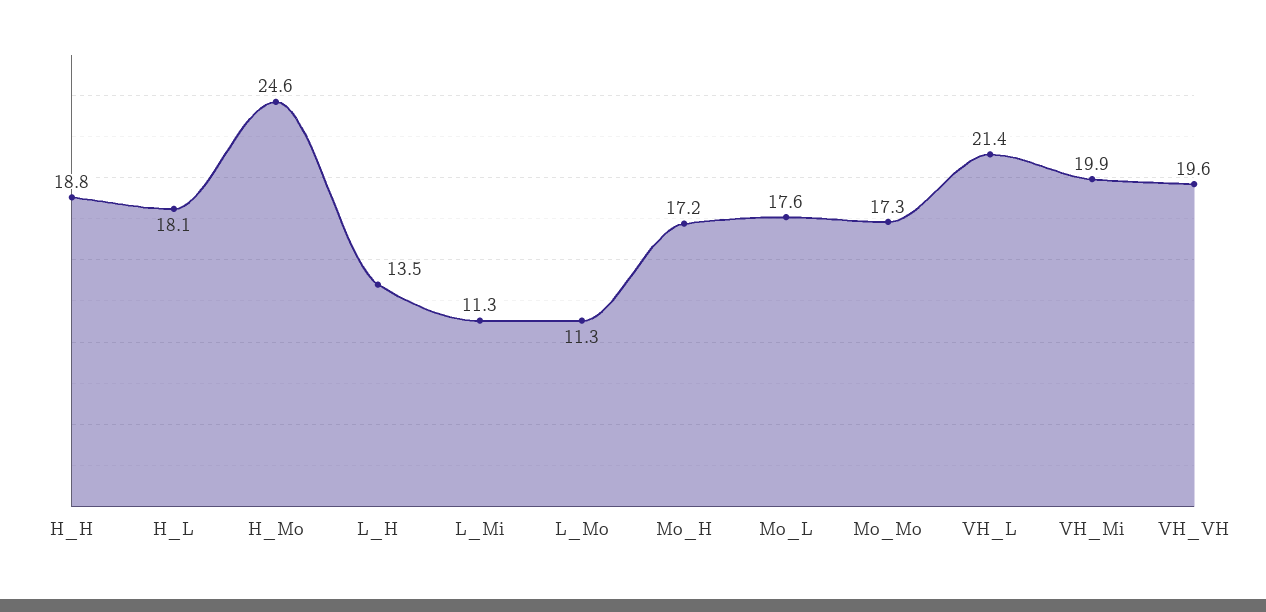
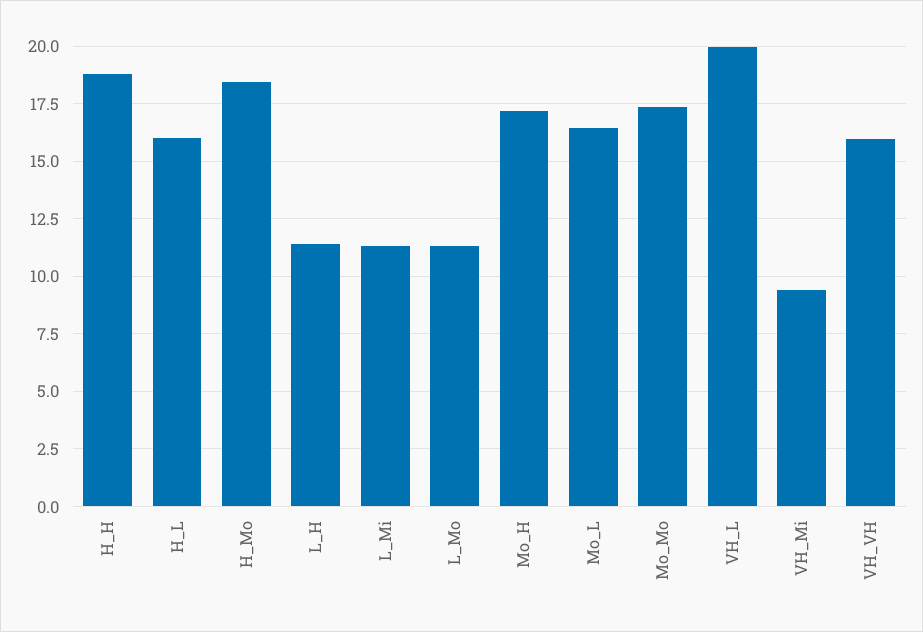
H_L: 18.1 -> 16
H_Mo: 24.6 -> 18.5
L_H: 13.5 -> 11.5
Mo_L: 17.6 -> 16.5
VH_L: 21.4 -> 20
VH_Mi: 19.9 -> 9.5
VH_VH: 19.6 -> 16

